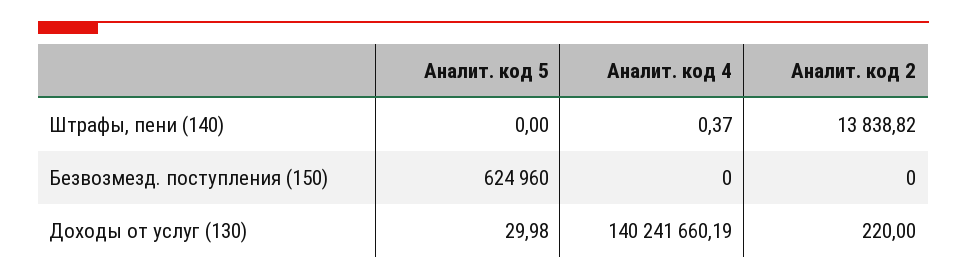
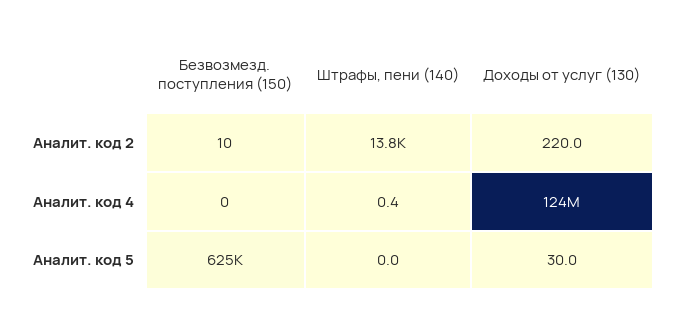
Аналит. код 2, Безвозмезд. поступления (150): 0 -> 10
Аналит. код 4, Доходы от услуг (130): 140241660.19 -> 124000000

